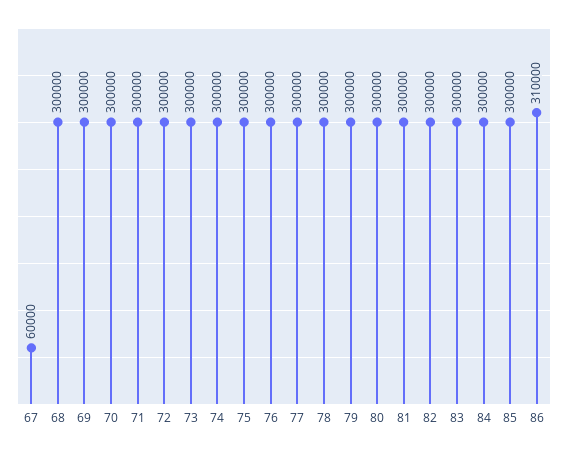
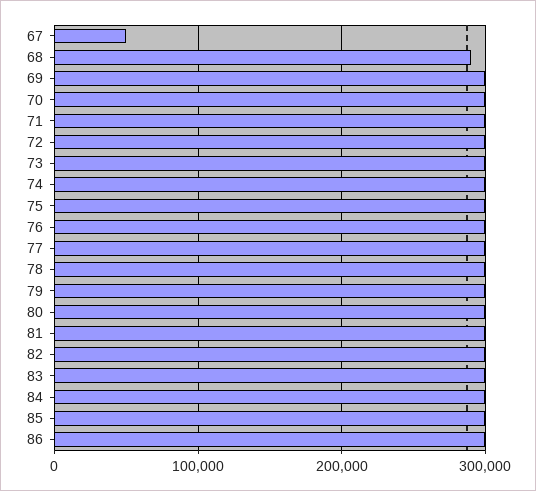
67: 60000 -> 50000
68: 300000 -> 290000
86: 310000 -> 300000

